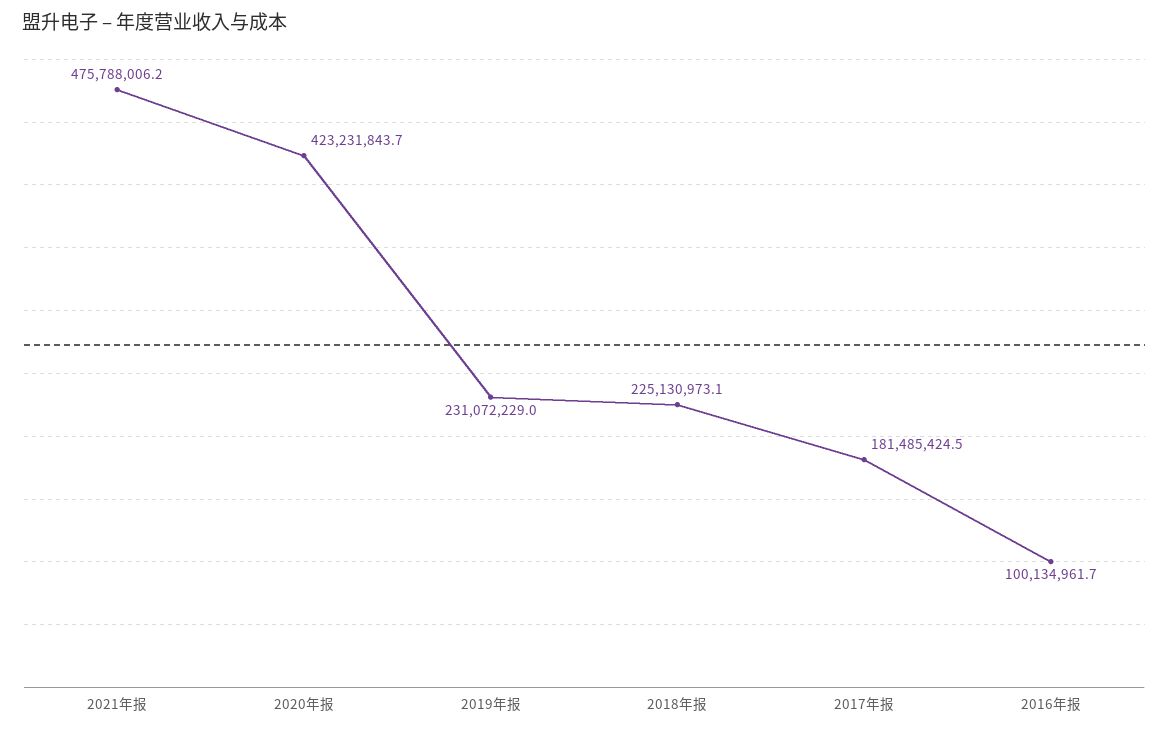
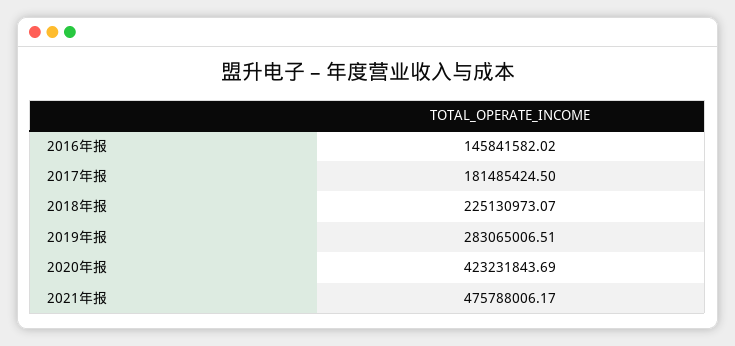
2019年报: 231072229 -> 283065006.51
2016年报: 100134961.7 -> 145841582.02

